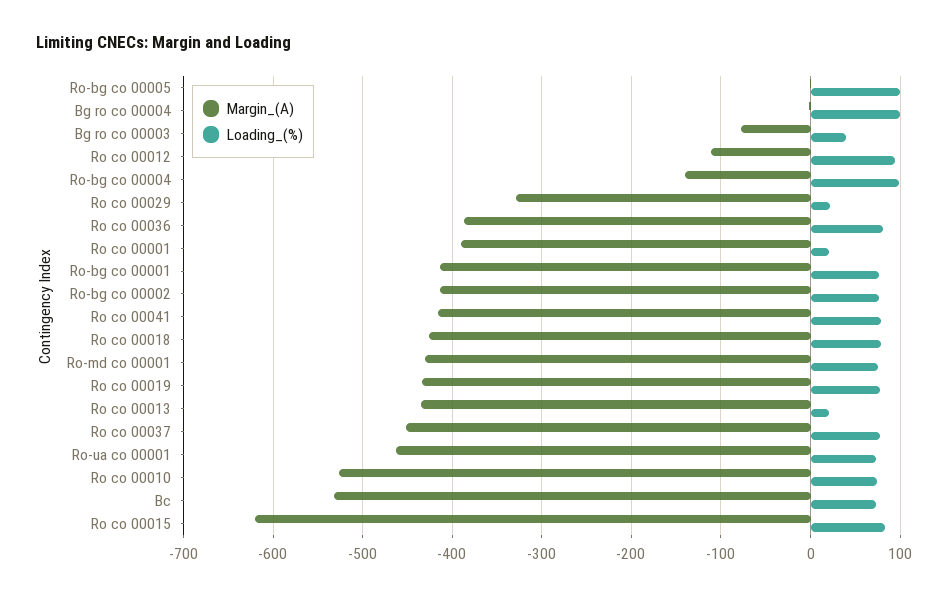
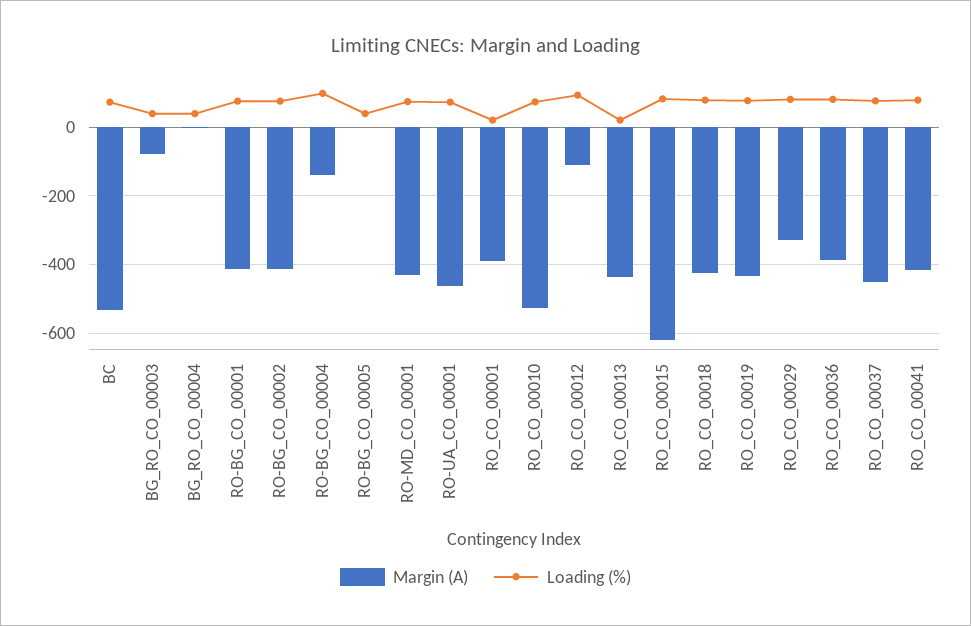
Loading_(%), Ro-bg co 00005: 100 -> 40
Loading_(%), Bg ro co 00004: 100 -> 40
Loading_(%), Ro co 00029: 20 -> 80

